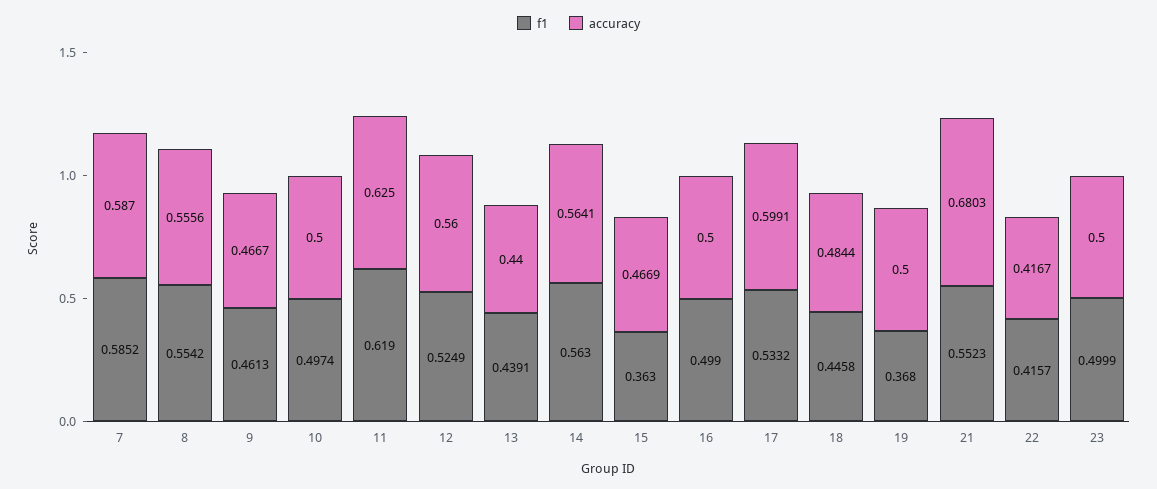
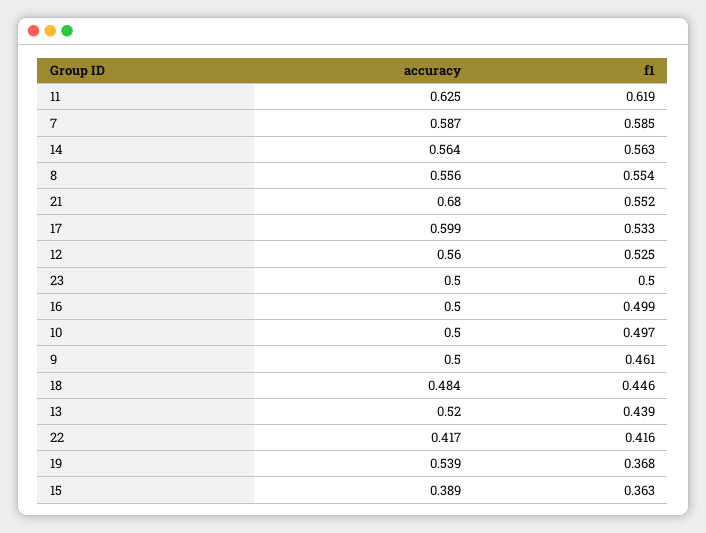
accuracy, 9: 0.4667 -> 0.5
accuracy, 13: 0.44 -> 0.52
accuracy, 15: 0.4669 -> 0.389
accuracy, 19: 0.5 -> 0.539

